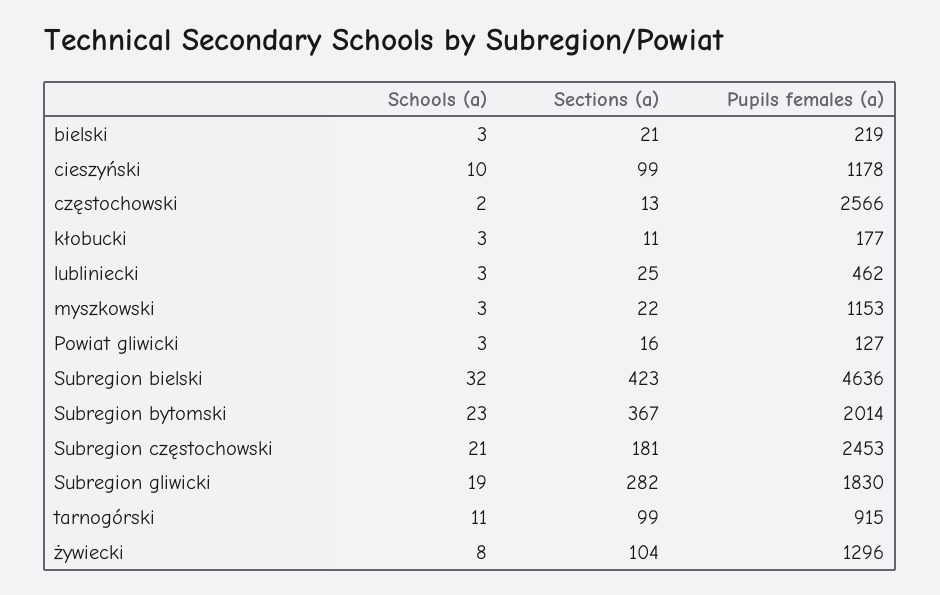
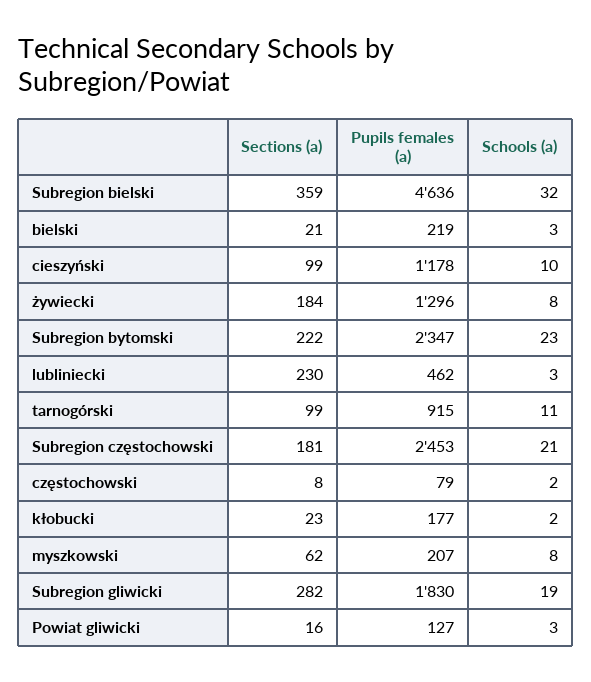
Sections (a), częstochowski: 13 -> 8
Pupils females (a), częstochowski: 2566 -> 79
Schools (a), kłobucki: 3 -> 2
Sections (a), kłobucki: 11 -> 23
Sections (a), lubliniecki: 25 -> 230
Schools (a), myszkowski: 3 -> 8
Sections (a), myszkowski: 22 -> 62
Pupils females (a), myszkowski: 1153 -> 207
Sections (a), Subregion bielski: 423 -> 359
Sections (a), Subregion bytomski: 367 -> 222
Pupils females (a), Subregion bytomski: 2014 -> 2347
Sections (a), żywiecki: 104 -> 184

